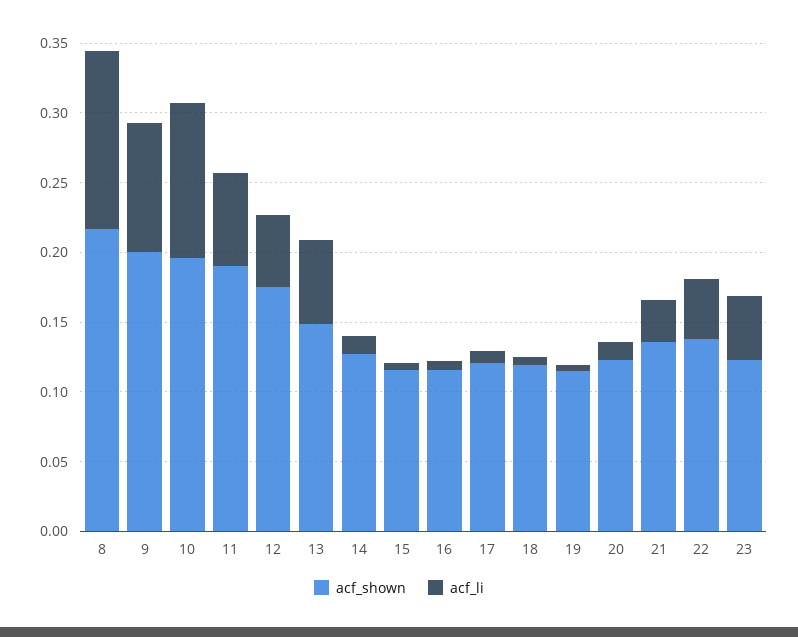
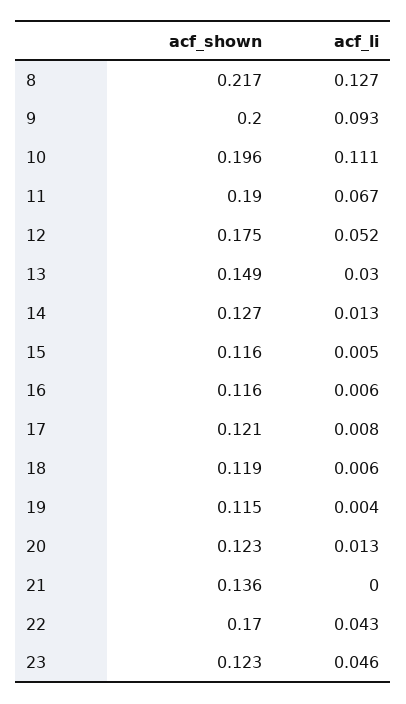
acf_li, 13: 0.06 -> 0.03
acf_li, 21: 0.03 -> 0
acf_shown, 22: 0.14 -> 0.17

